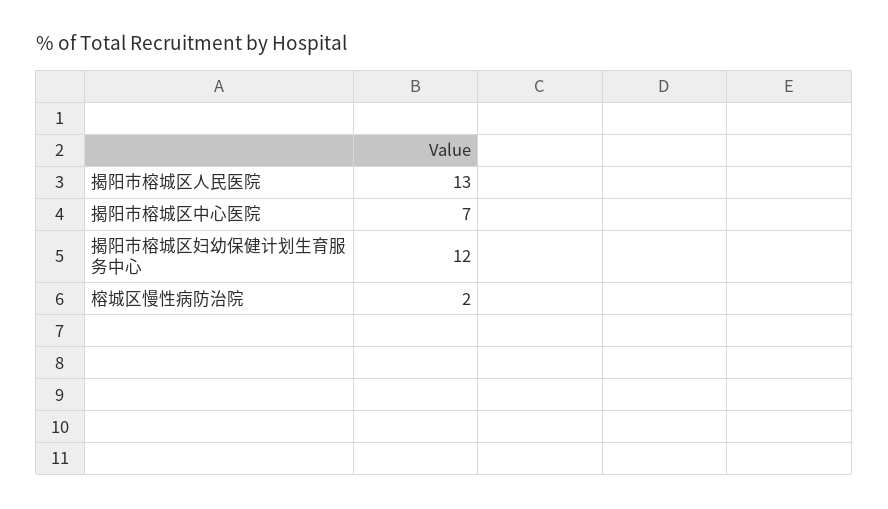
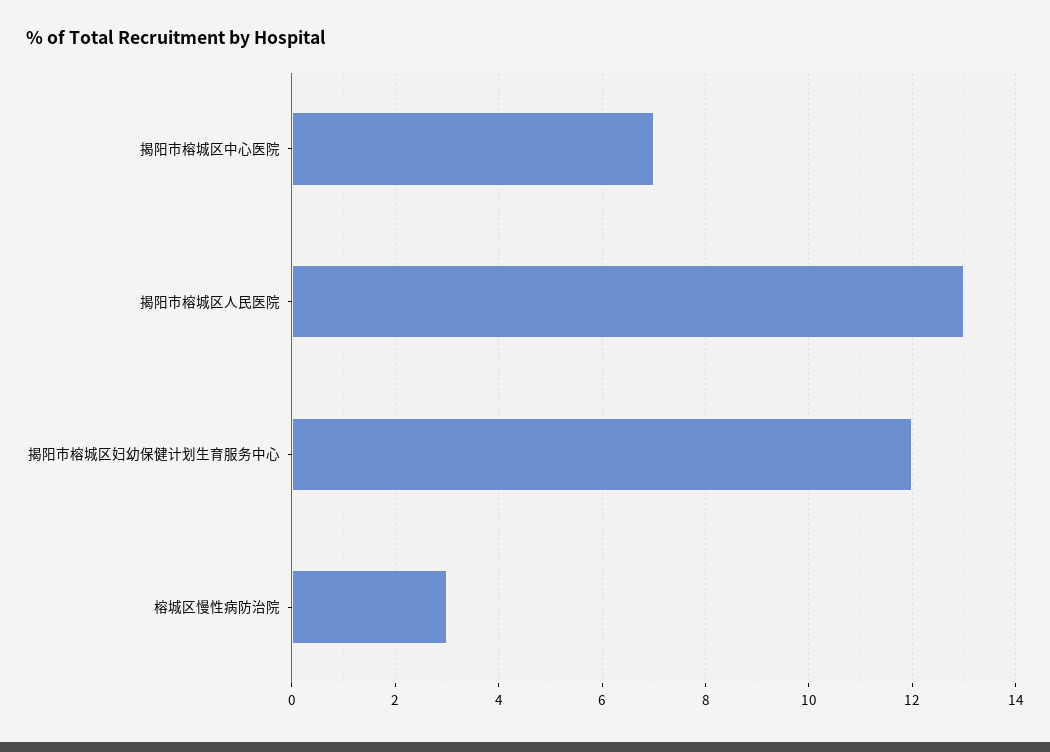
榕城区慢性病防治院: 2 -> 3

